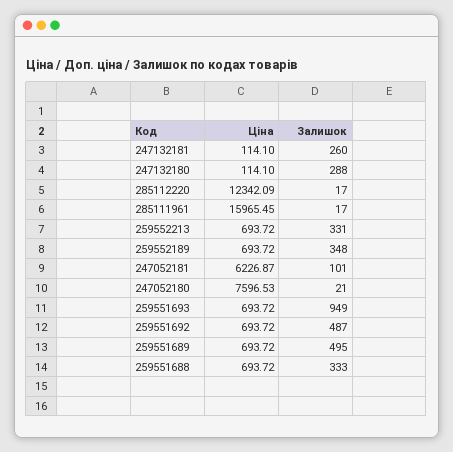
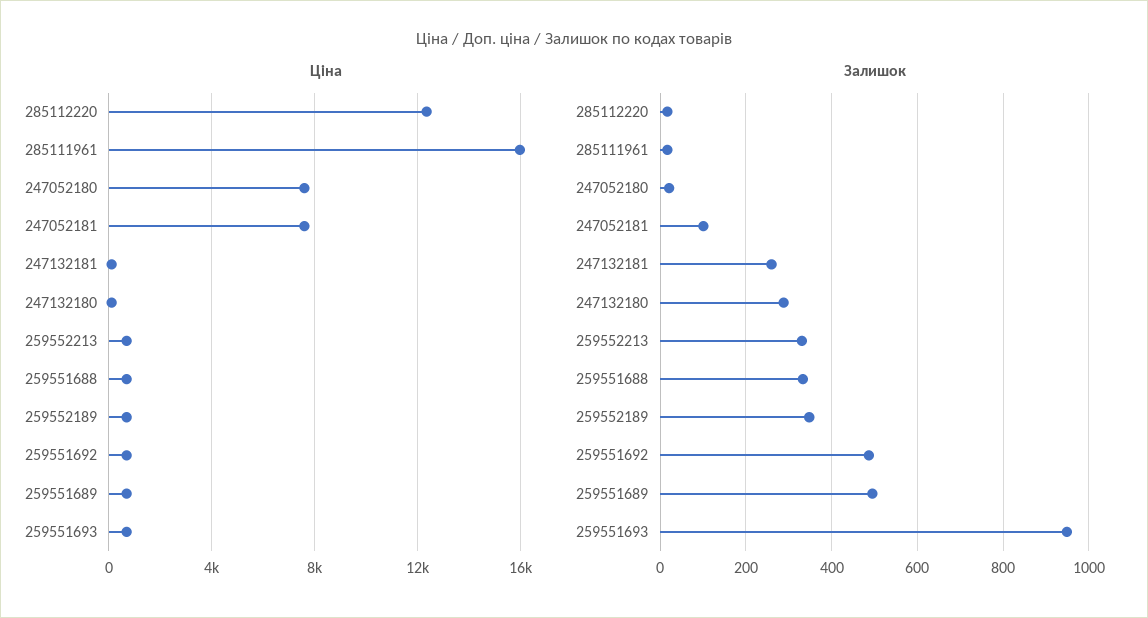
Ціна, 247052181: 6226.87 -> 7500

